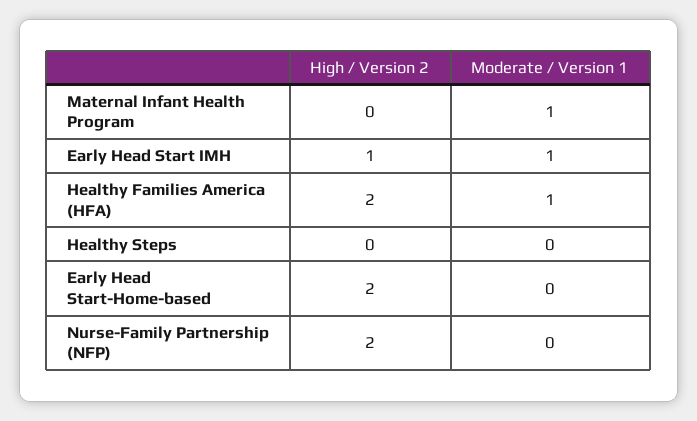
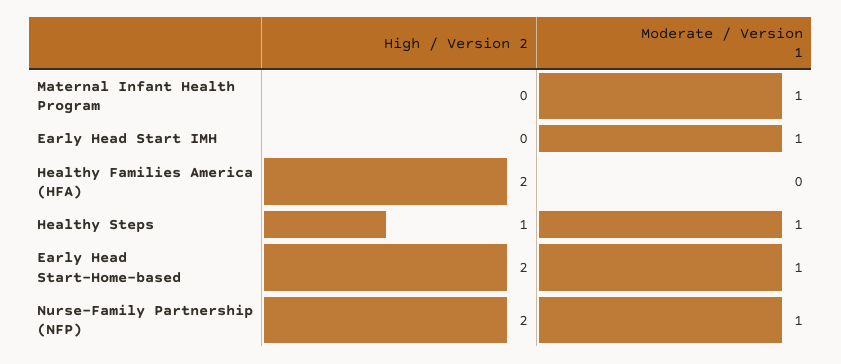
High / Version 2, Early Head Start IMH: 1 -> 0
Moderate / Version 1, Healthy Families America (HFA): 1 -> 0
High / Version 2, Healthy Steps: 0 -> 1
Moderate / Version 1, Healthy Steps: 0 -> 1
Moderate / Version 1, Early Head Start-Home-based: 0 -> 1
Moderate / Version 1, Nurse-Family Partnership (NFP): 0 -> 1

